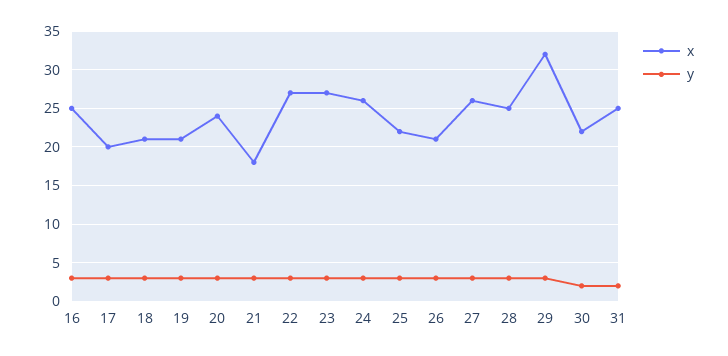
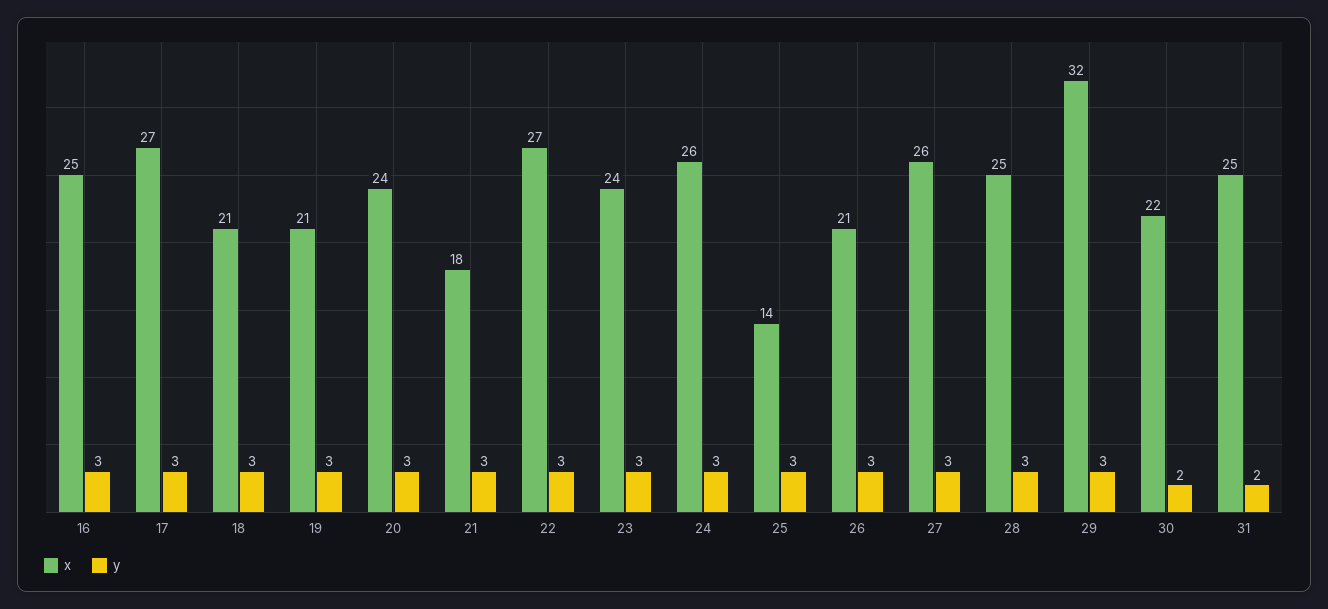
x, 17: 20 -> 27
x, 23: 27 -> 24
x, 25: 22 -> 14

